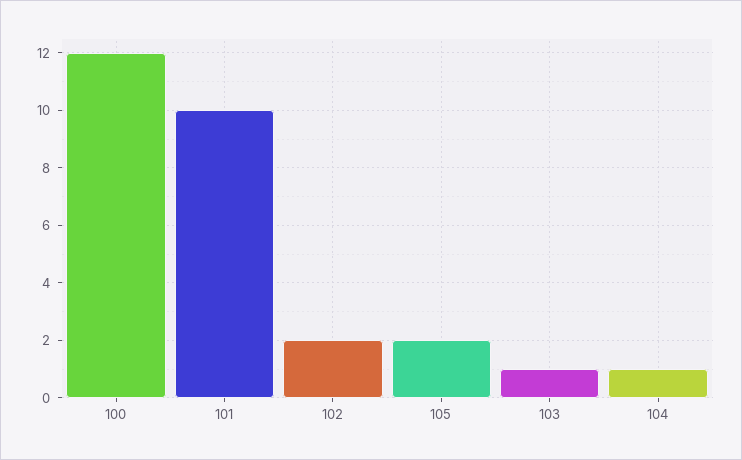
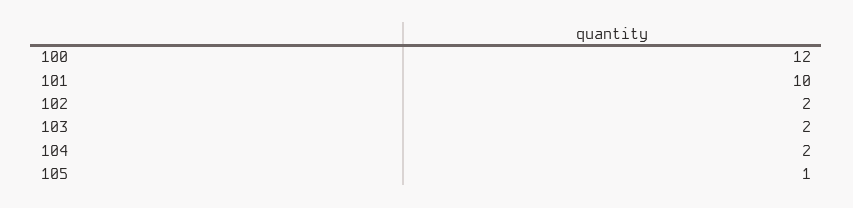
105: 2 -> 1
103: 1 -> 2
104: 1 -> 2

